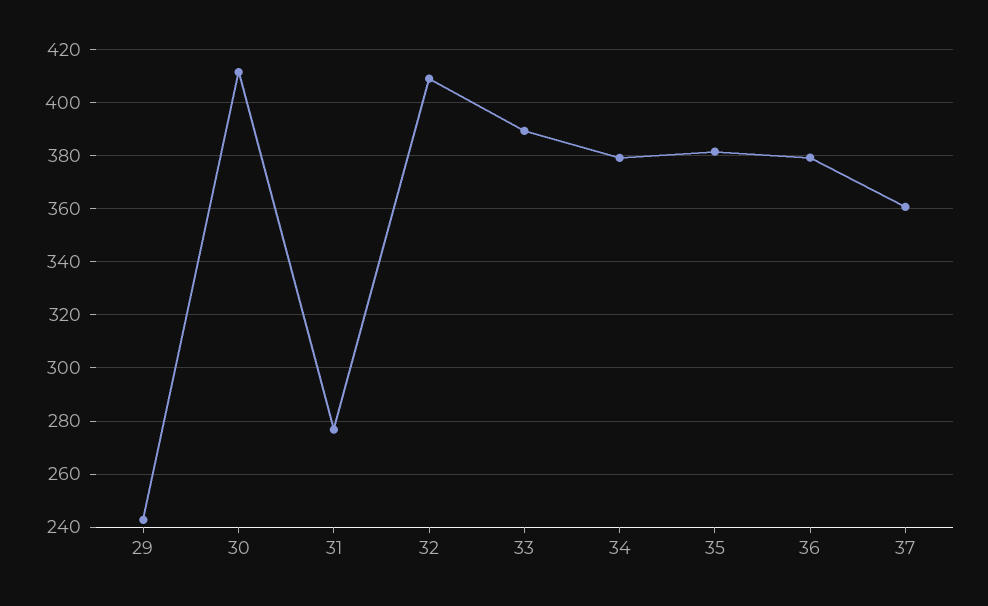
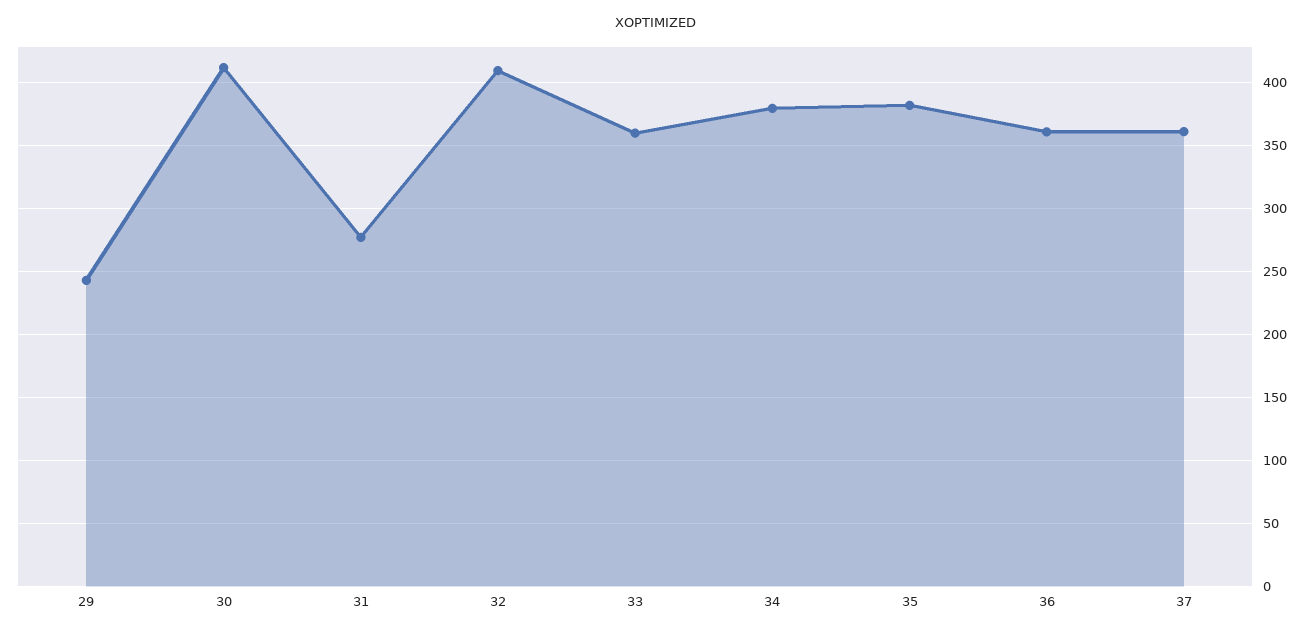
33: 390 -> 360
36: 380 -> 360

